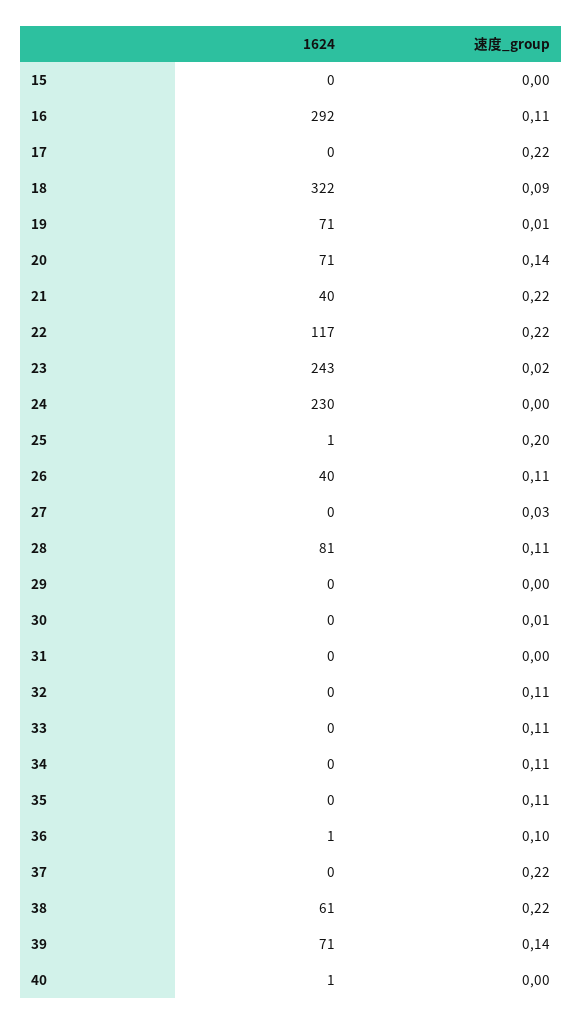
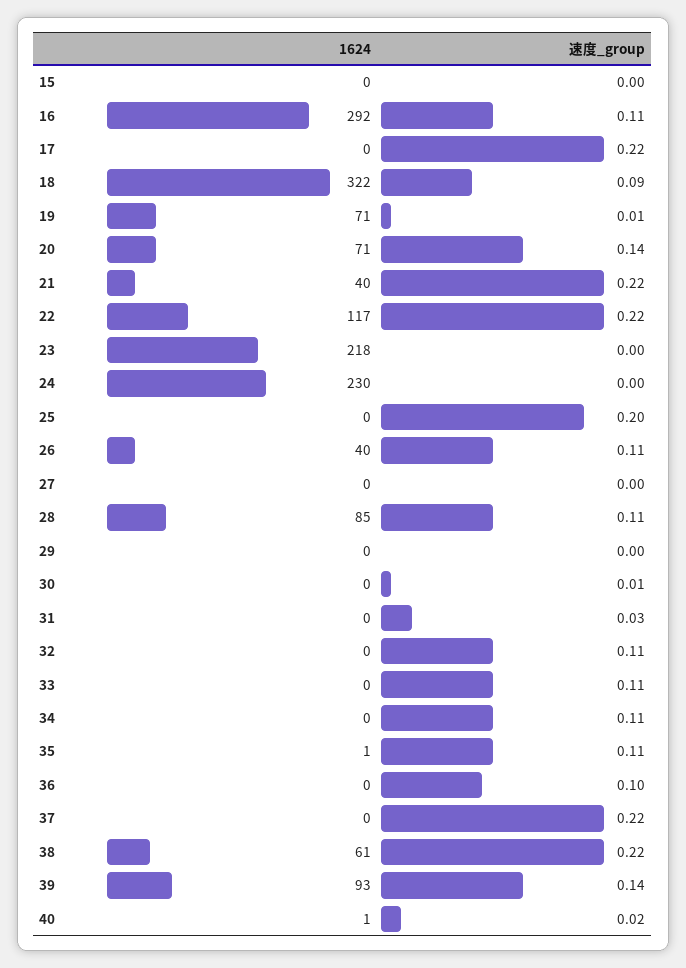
1624, 23: 243 -> 218
速度_group, 23: 0.02 -> 0
1624, 25: 1 -> 0
速度_group, 27: 0.03 -> 0
1624, 28: 81 -> 85
速度_group, 31: 0 -> 0.03
1624, 35: 0 -> 1
1624, 36: 1 -> 0
1624, 39: 71 -> 93
速度_group, 40: 0 -> 0.02

